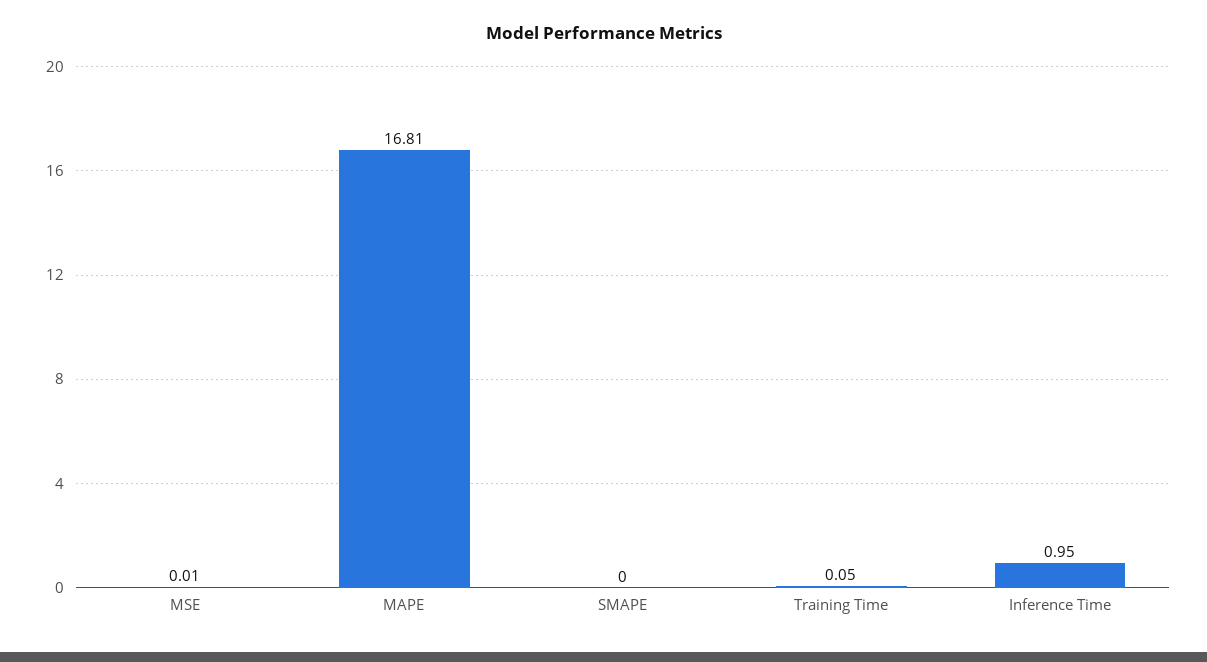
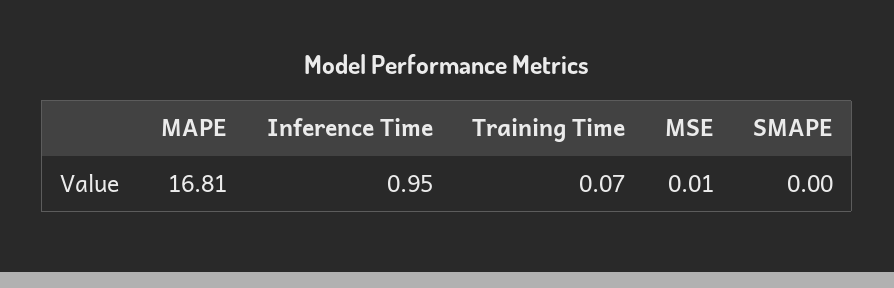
Training Time: 0.05 -> 0.07

